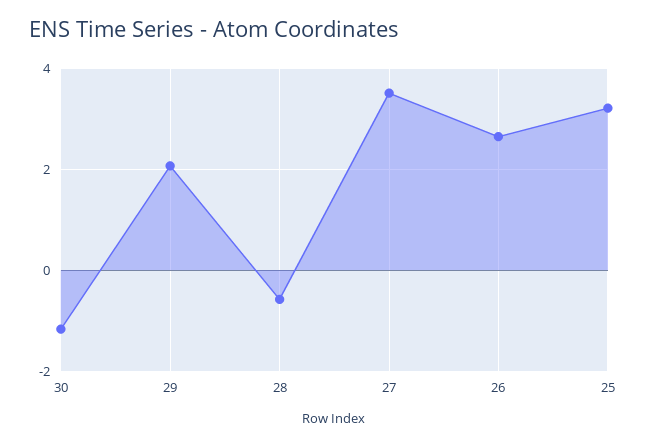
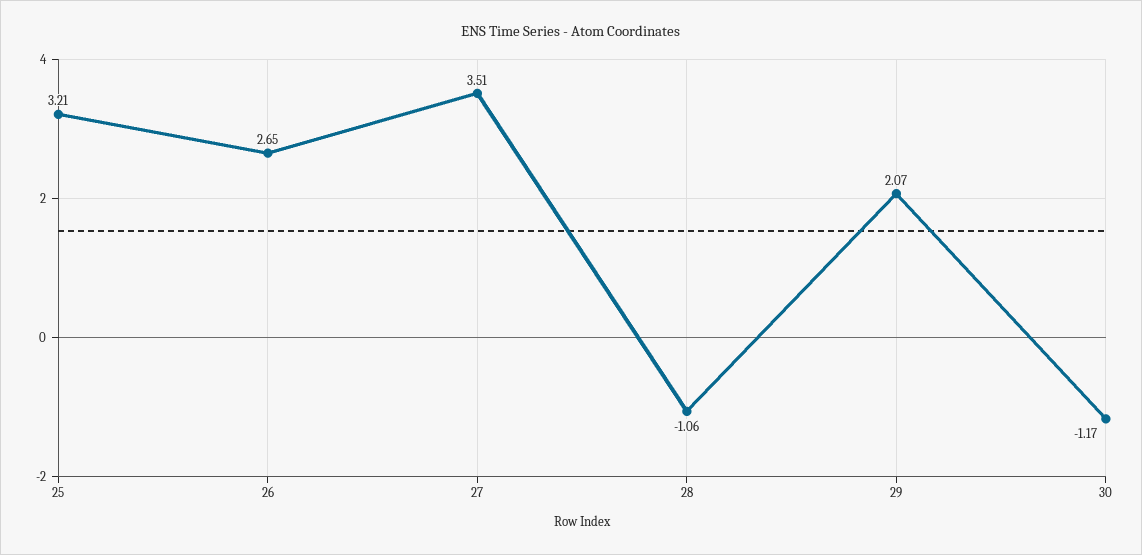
28: -0.6 -> -1.06

